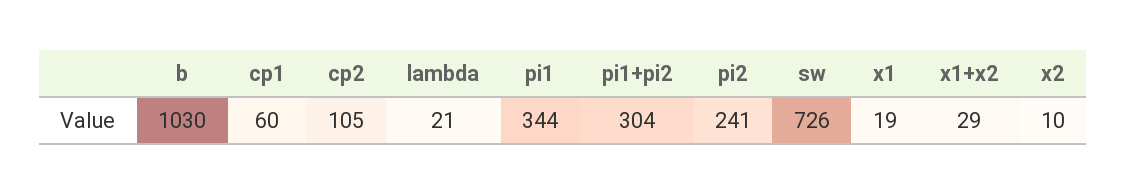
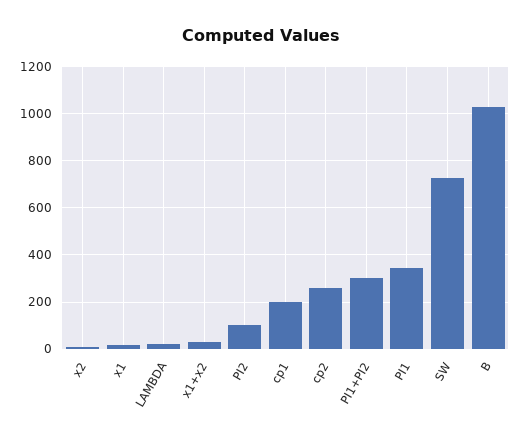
cp1: 60 -> 200
cp2: 105 -> 250
pi2: 241 -> 100

